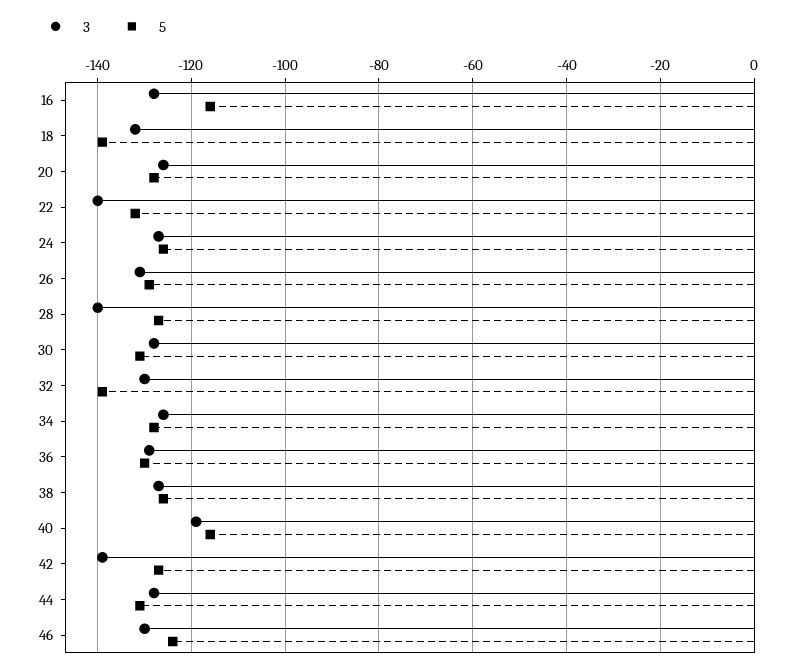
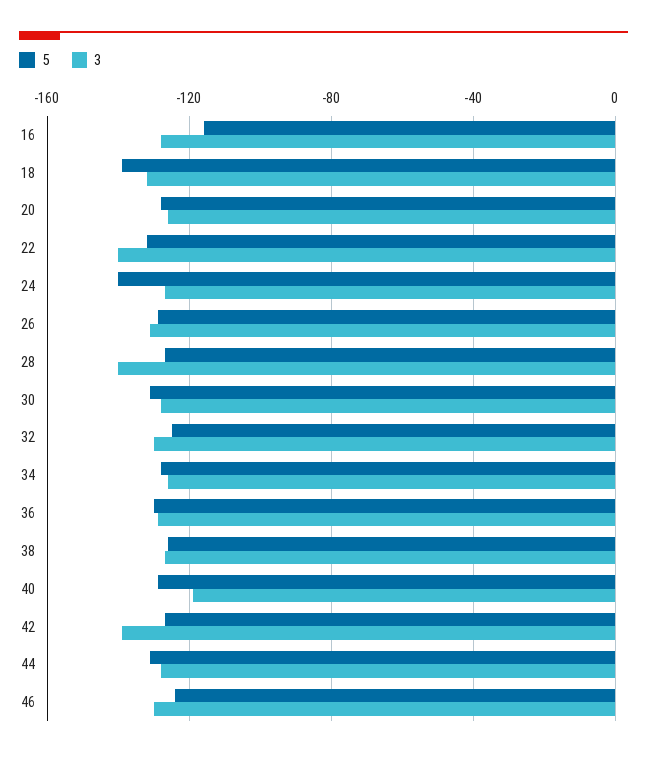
5, 24: -125 -> -140
5, 32: -140 -> -125
5, 40: -115 -> -130

